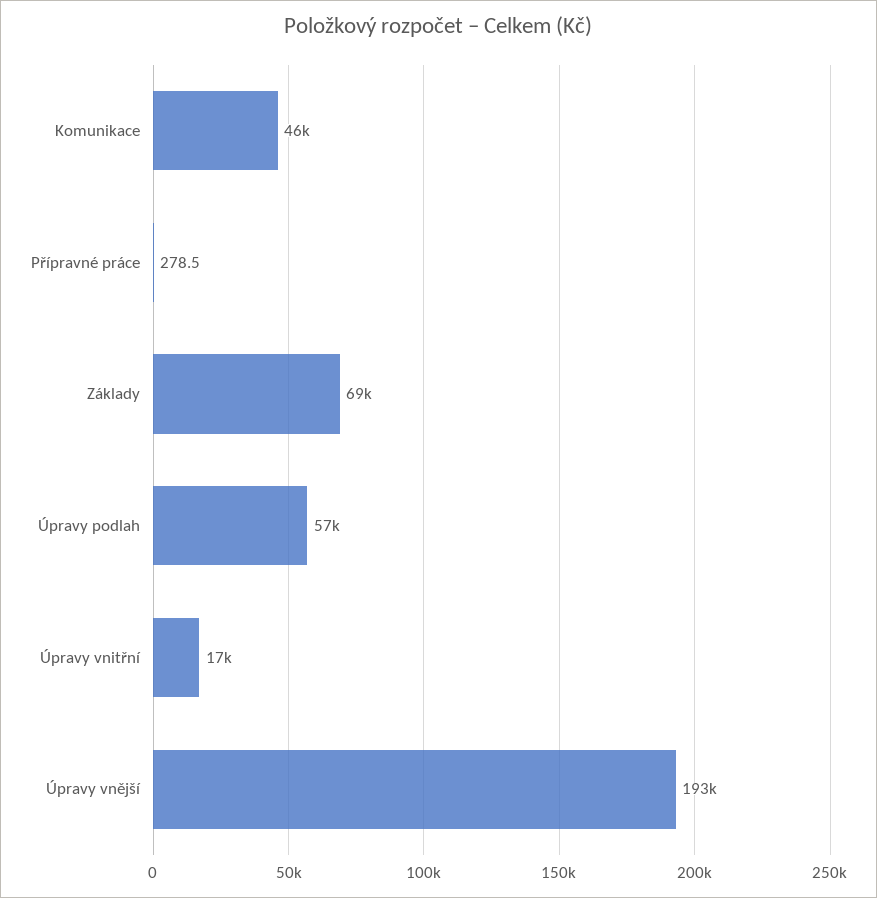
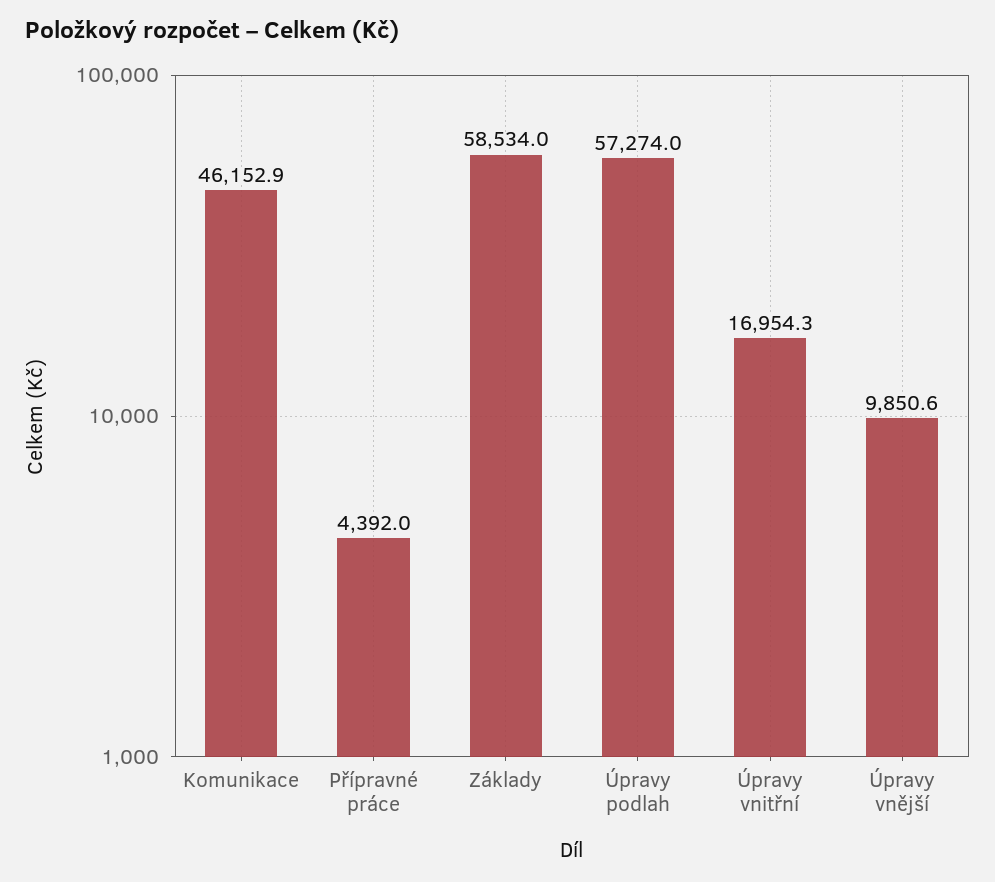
Přípravné práce: 278.5 -> 4392
Základy: 69000 -> 58534
Úpravy vnější: 193000 -> 9850.6

